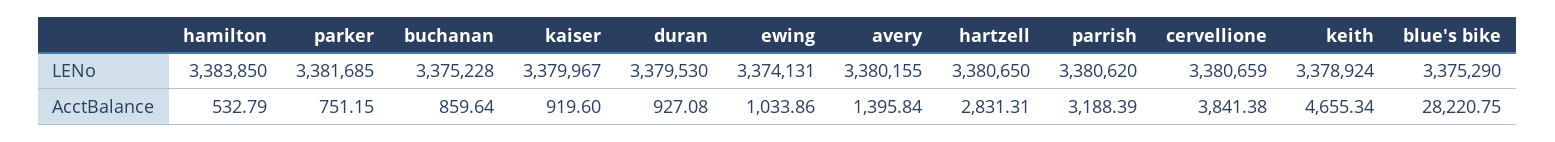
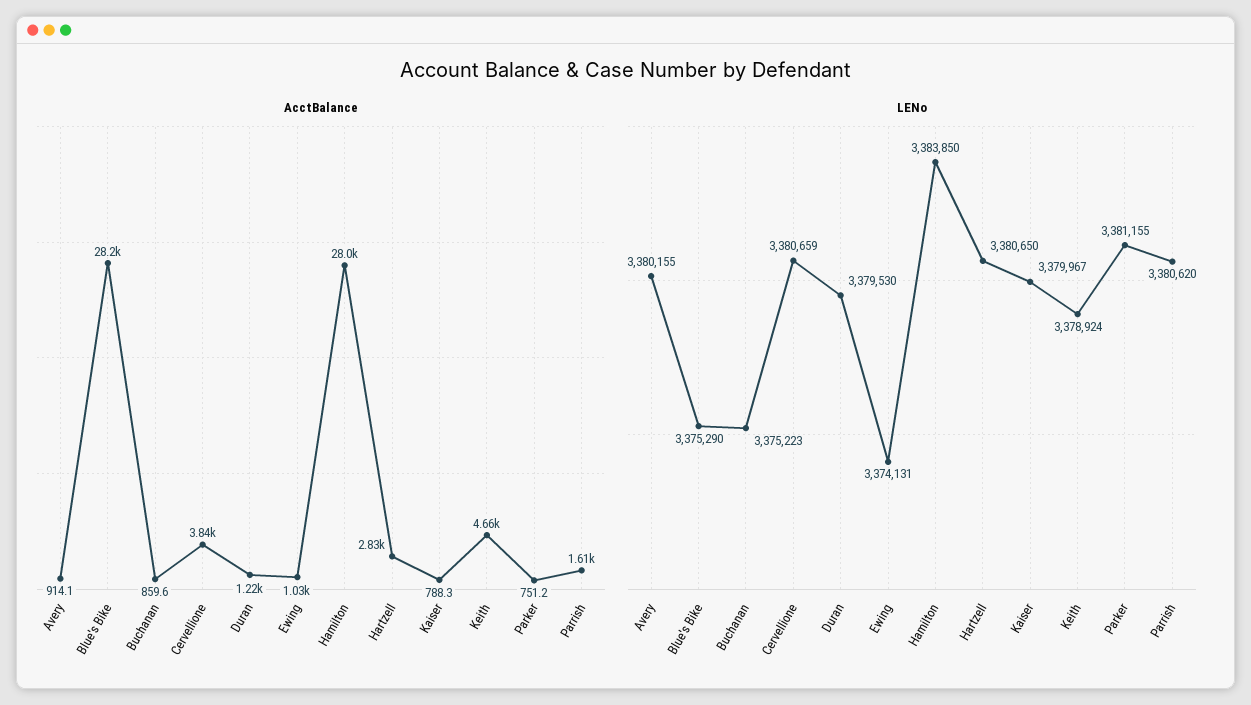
LENo, parker: 3381685 -> 3381155
LENo, buchanan: 3375228 -> 3375223
AcctBalance, hamilton: 532.79 -> 28000
AcctBalance, kaiser: 919.6 -> 788.3
AcctBalance, duran: 927.08 -> 1220
AcctBalance, avery: 1395.84 -> 914.1
AcctBalance, parrish: 3188.39 -> 1610

